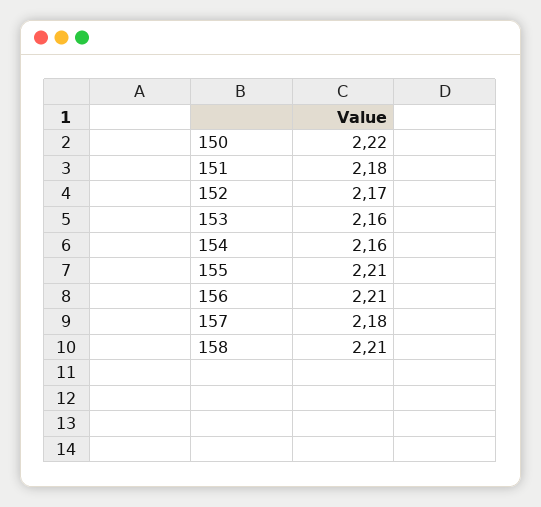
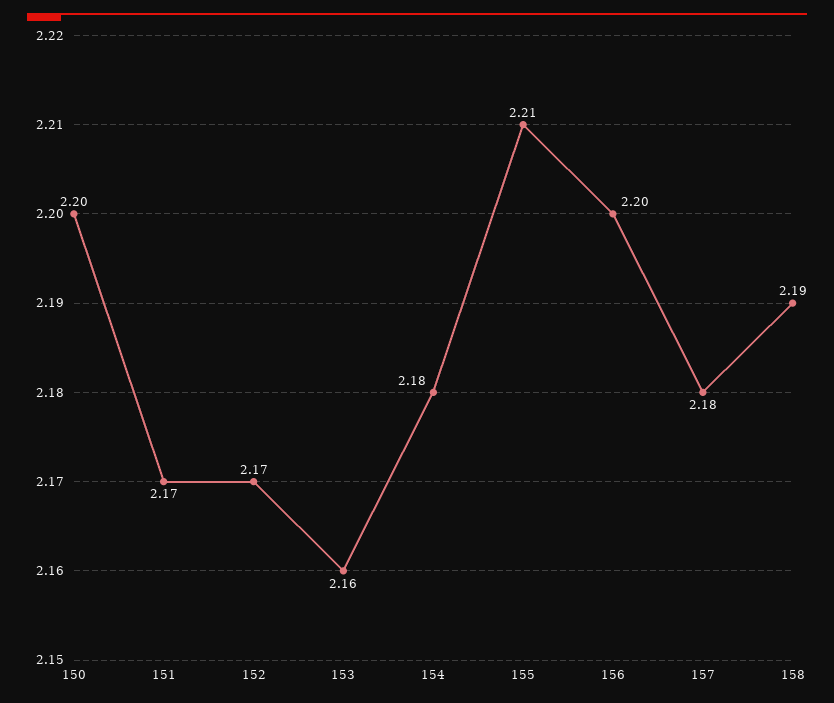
150: 2.22 -> 2.2
151: 2.18 -> 2.17
154: 2.16 -> 2.18
156: 2.21 -> 2.2
158: 2.21 -> 2.19

